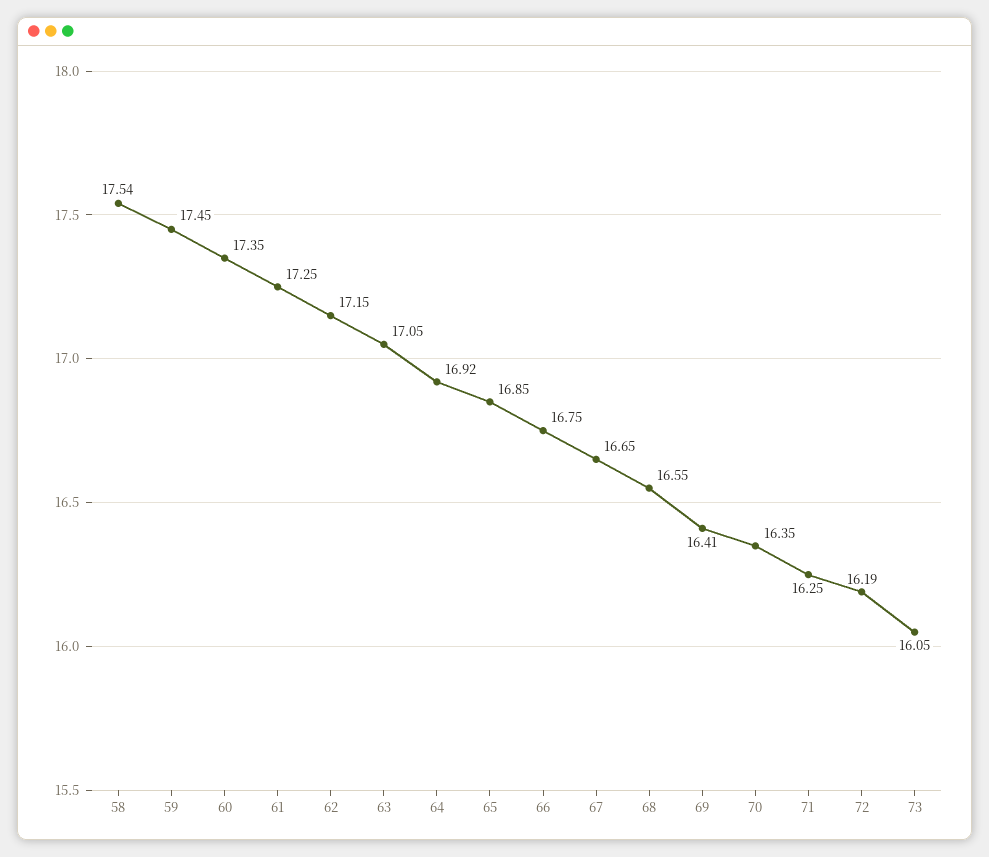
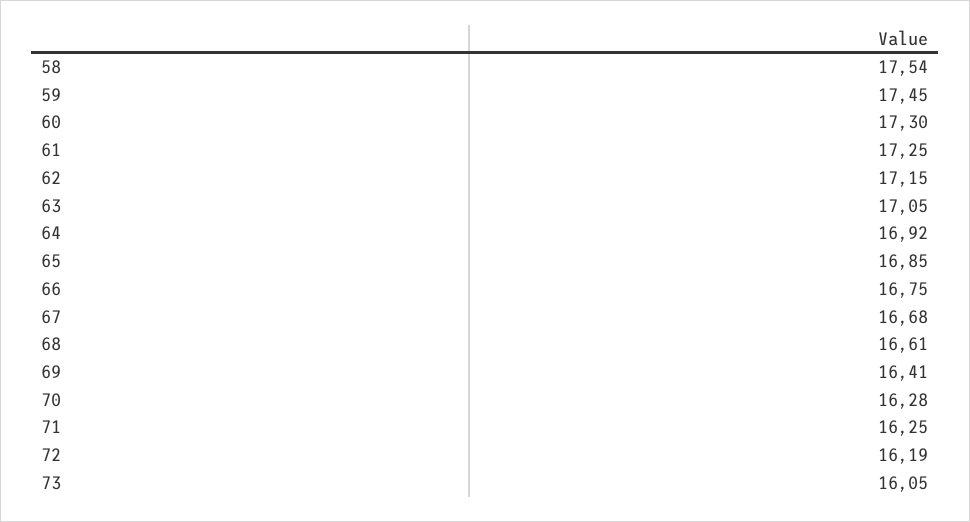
60: 17.35 -> 17.3
67: 16.65 -> 16.68
68: 16.55 -> 16.61
70: 16.35 -> 16.28

